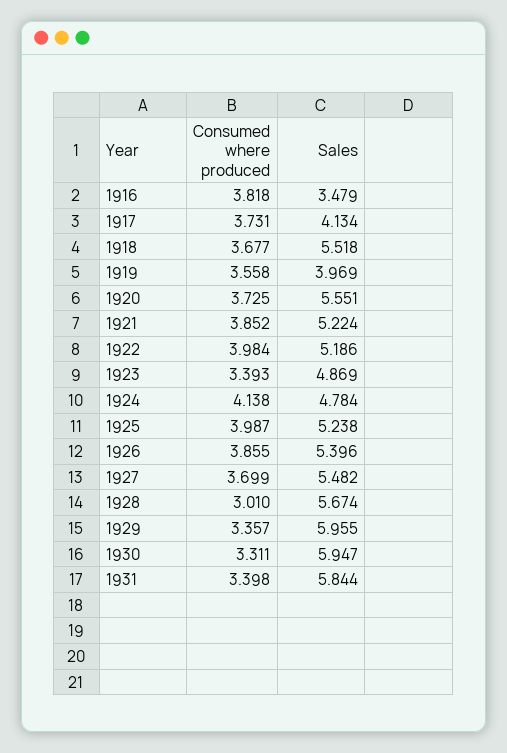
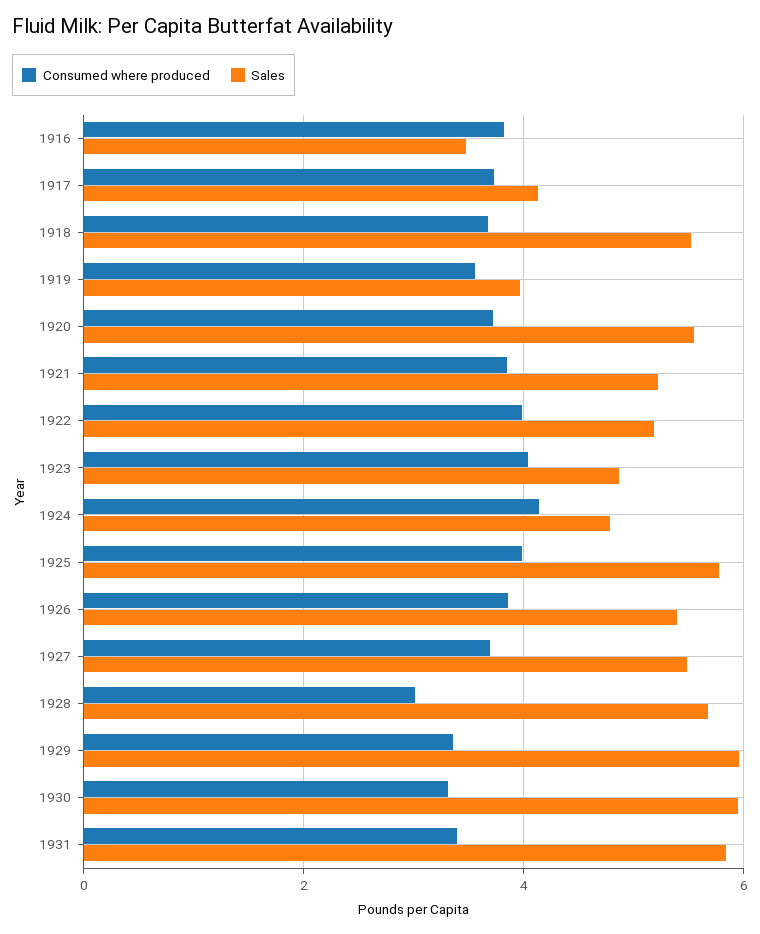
Consumed where produced, 1923: 3.393 -> 4
Sales, 1925: 5.238 -> 5.8

